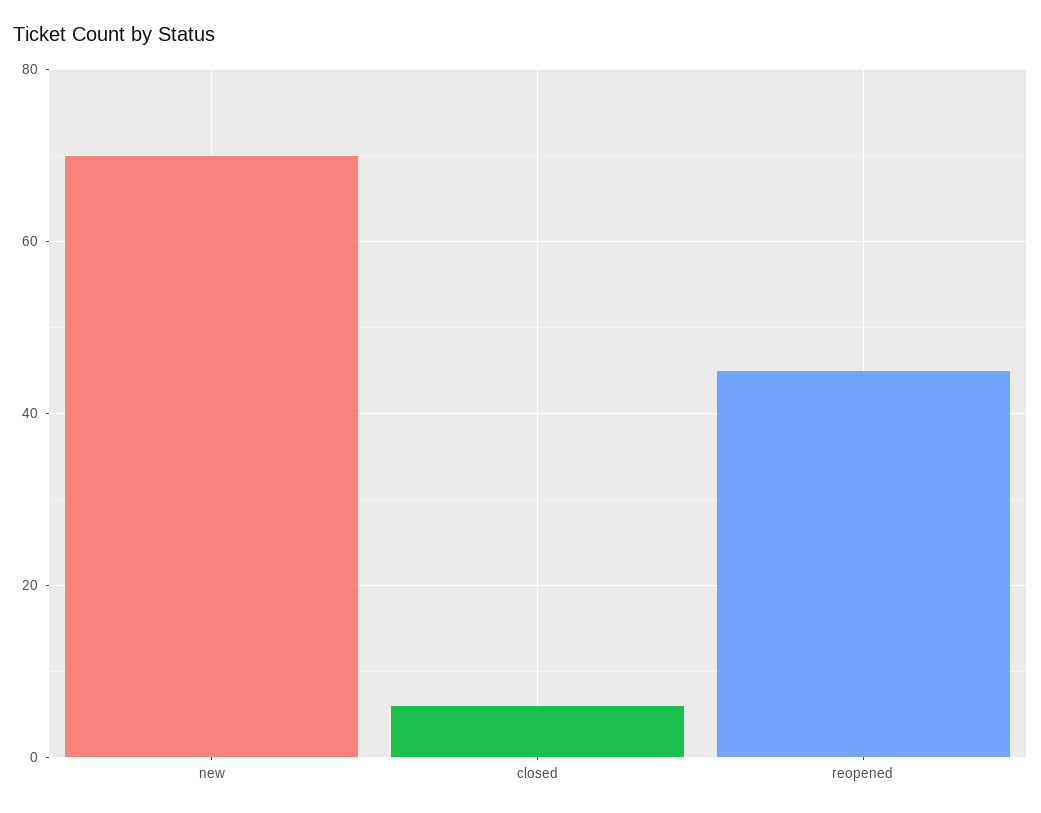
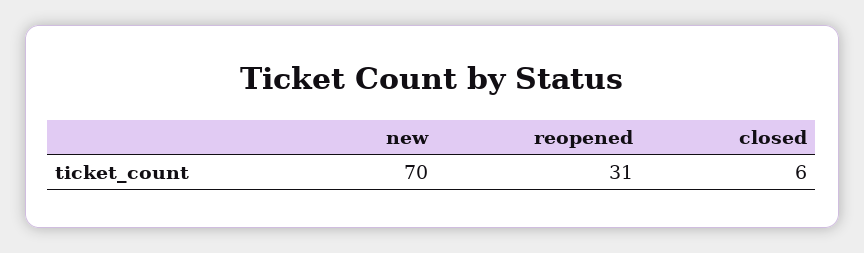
reopened: 45 -> 31

